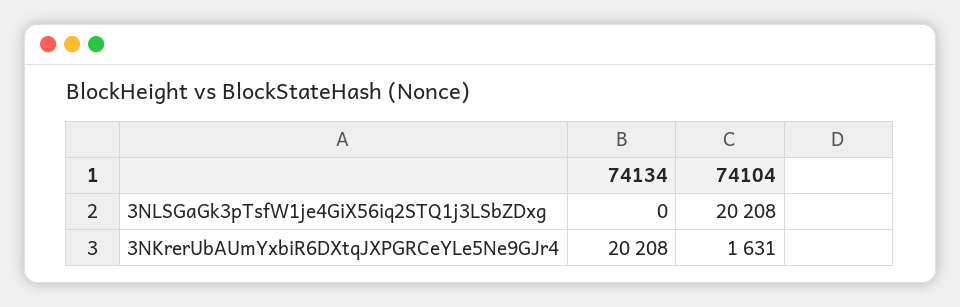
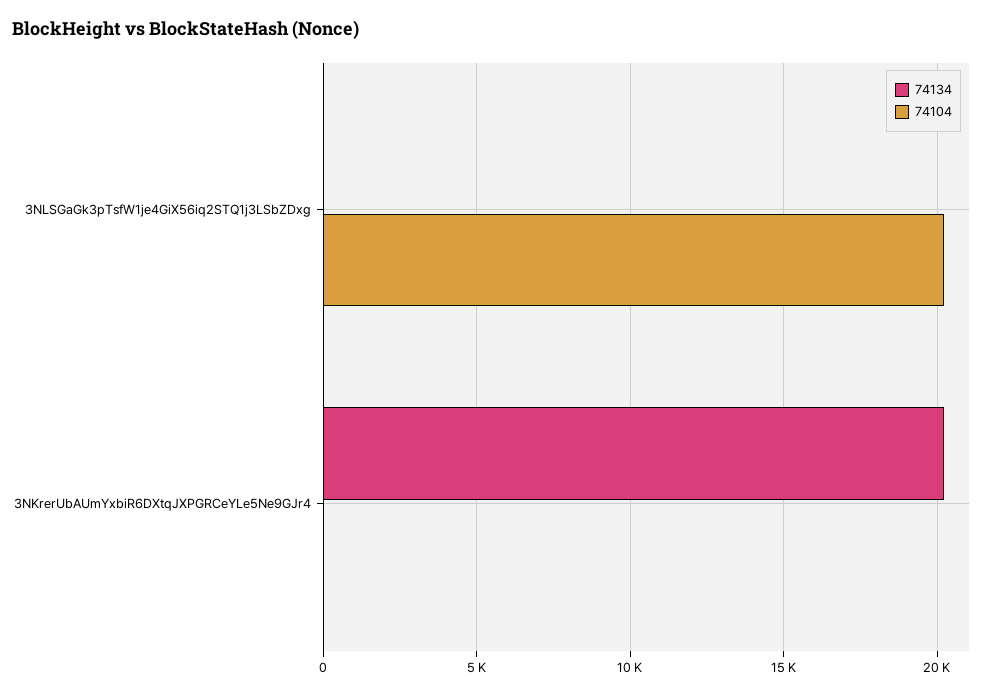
74104, 3NKrerUbAUmYxbiR6DXtqJXPGRCeYLe5Ne9GJr4: 1631 -> 0

